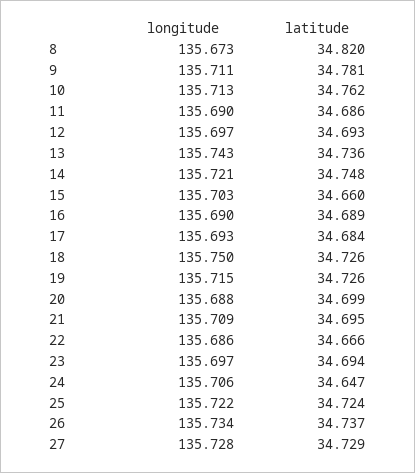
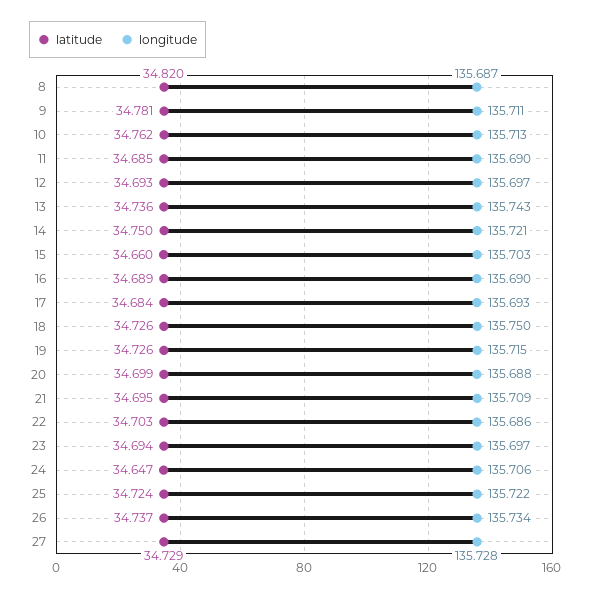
longitude, 8: 135.673 -> 135.687
latitude, 11: 34.686 -> 34.685
latitude, 14: 34.748 -> 34.75
latitude, 22: 34.666 -> 34.703

